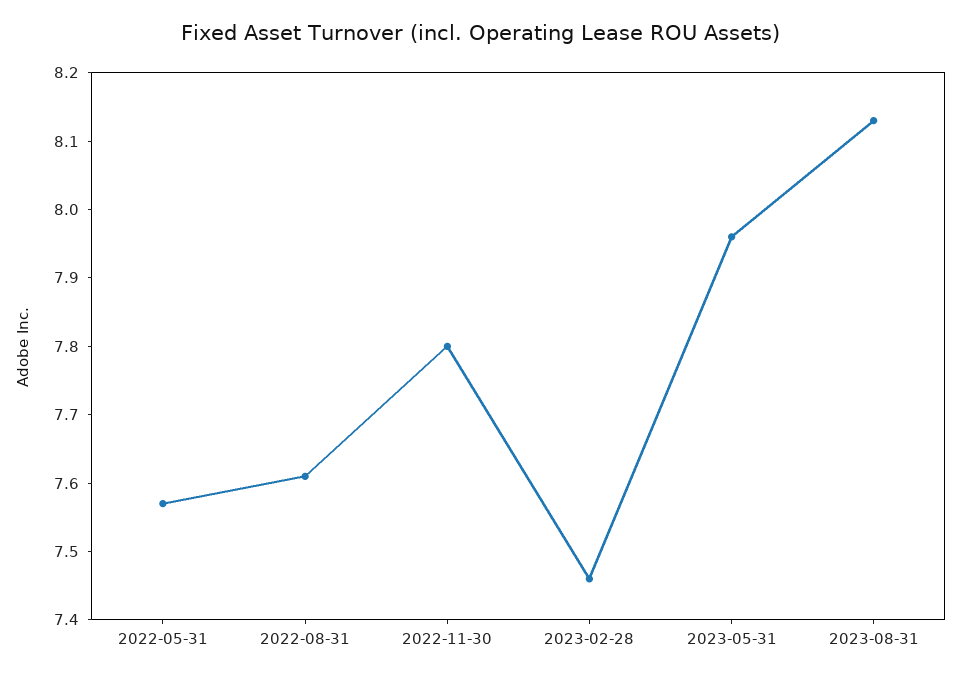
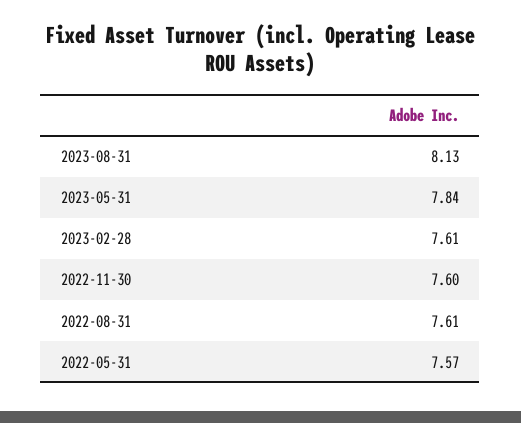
2022-11-30: 7.8 -> 7.6
2023-02-28: 7.45 -> 7.61
2023-05-31: 7.95 -> 7.84

